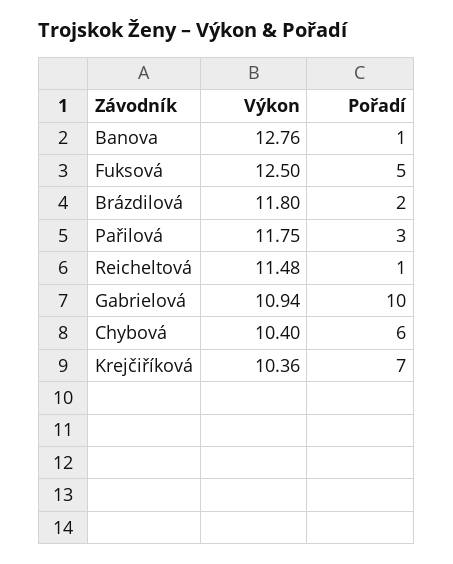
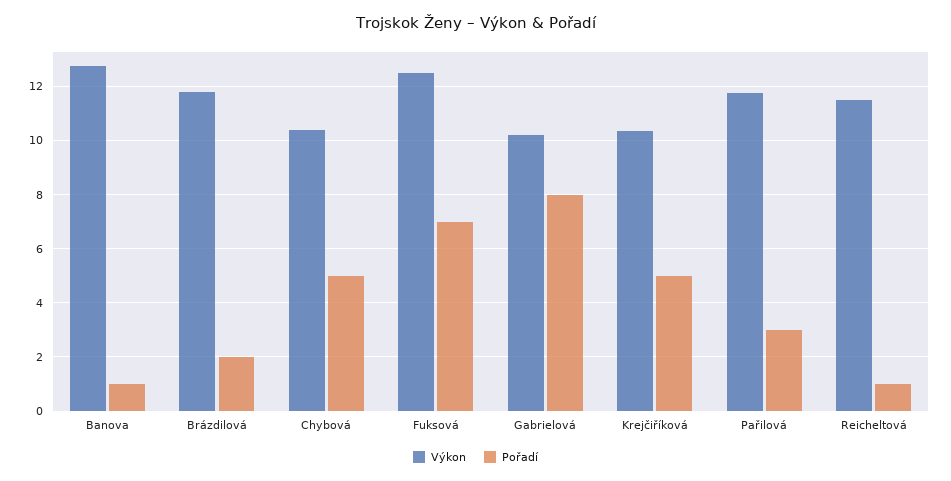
Pořadí, Fuksová: 5 -> 7
Výkon, Gabrielová: 10.94 -> 10.25
Pořadí, Gabrielová: 10 -> 8
Pořadí, Chybová: 6 -> 5
Pořadí, Krejčiříková: 7 -> 5

